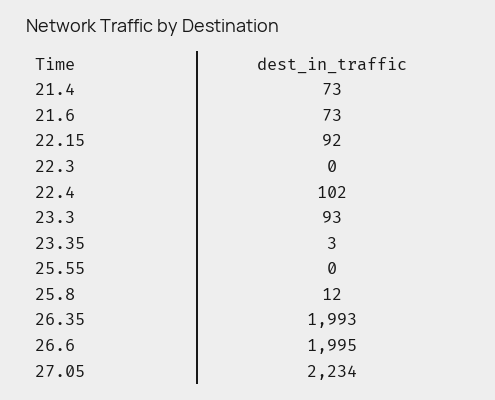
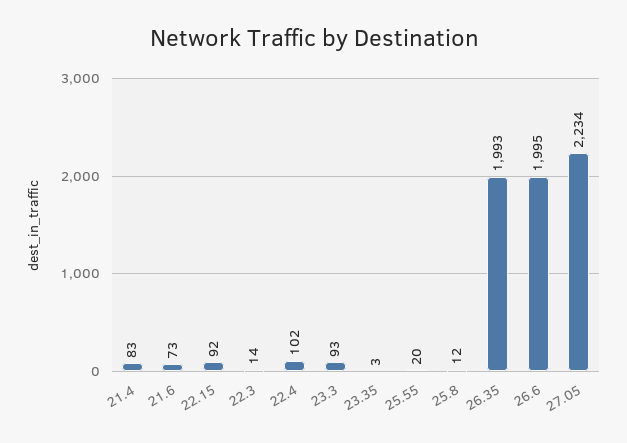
21.4: 73 -> 83
22.3: 0 -> 14
25.55: 0 -> 20

